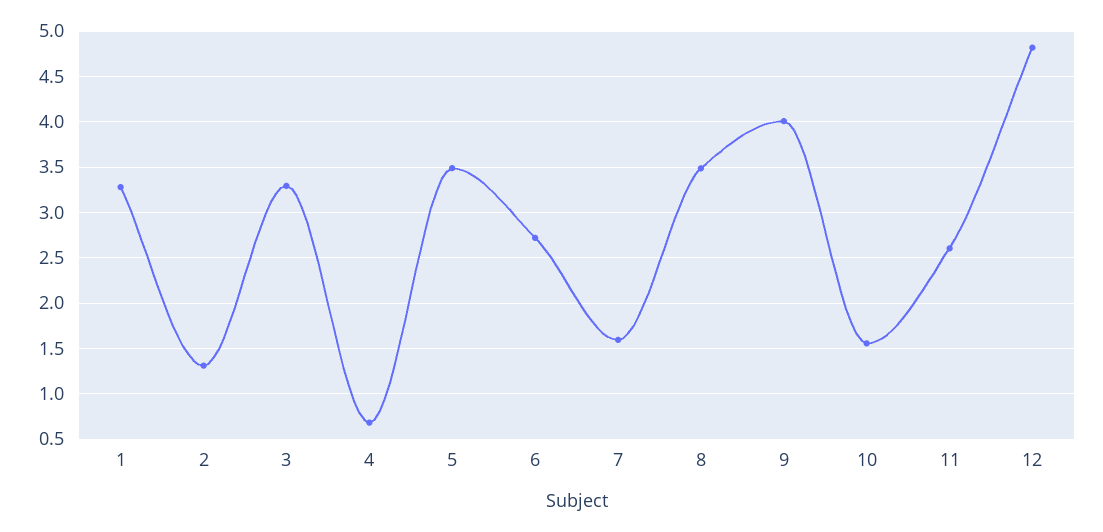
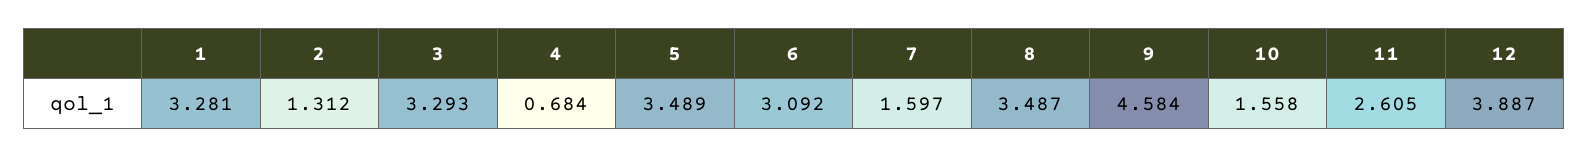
6: 2.7 -> 3.092
9: 4 -> 4.584
12: 4.8 -> 3.887

